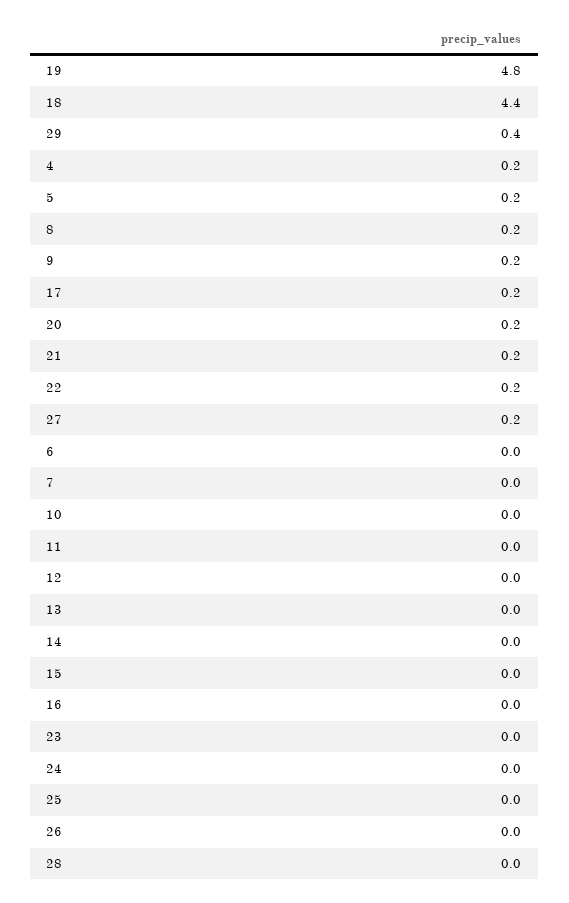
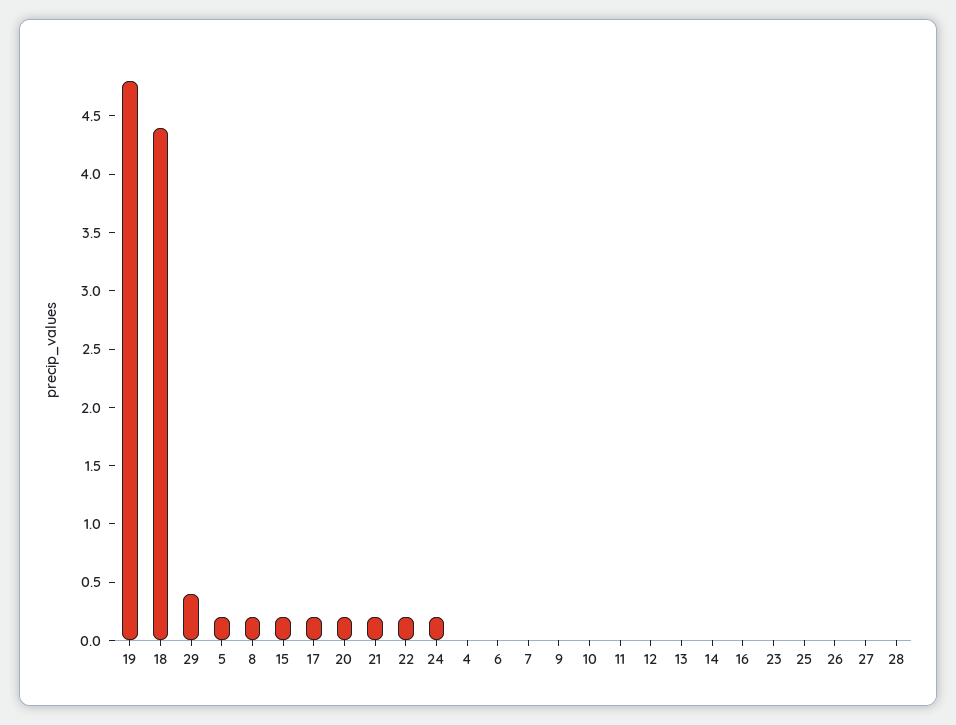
4: 0.2 -> 0
9: 0.2 -> 0
27: 0.2 -> 0
15: 0 -> 0.2
24: 0 -> 0.2

